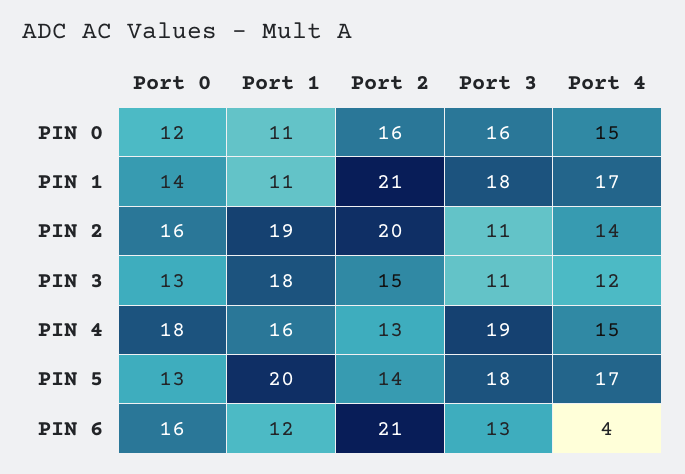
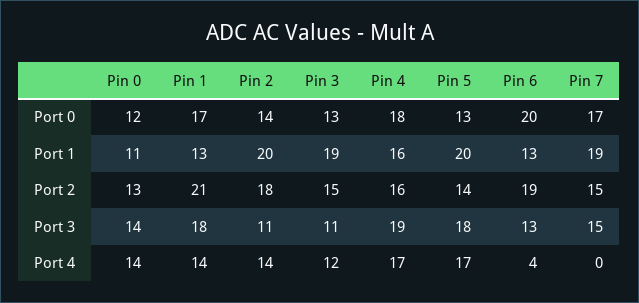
Port 2, PIN 0: 16 -> 13
Port 3, PIN 0: 16 -> 14
Port 4, PIN 0: 15 -> 14
Port 0, PIN 1: 14 -> 17
Port 1, PIN 1: 11 -> 13
Port 4, PIN 1: 17 -> 14
Port 0, PIN 2: 16 -> 14
Port 1, PIN 2: 19 -> 20
Port 2, PIN 2: 20 -> 18
Port 1, PIN 3: 18 -> 19
Port 2, PIN 4: 13 -> 16
Port 4, PIN 4: 15 -> 17
Port 0, PIN 6: 16 -> 20
Port 1, PIN 6: 12 -> 13
Port 2, PIN 6: 21 -> 19
Port 0, Pin 7: none -> 17
Port 1, Pin 7: none -> 19
Port 2, Pin 7: none -> 15
Port 3, Pin 7: none -> 15
Port 4, Pin 7: none -> 0

